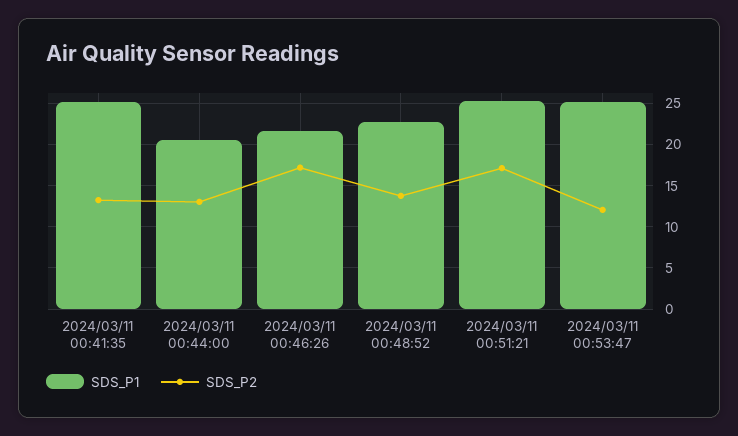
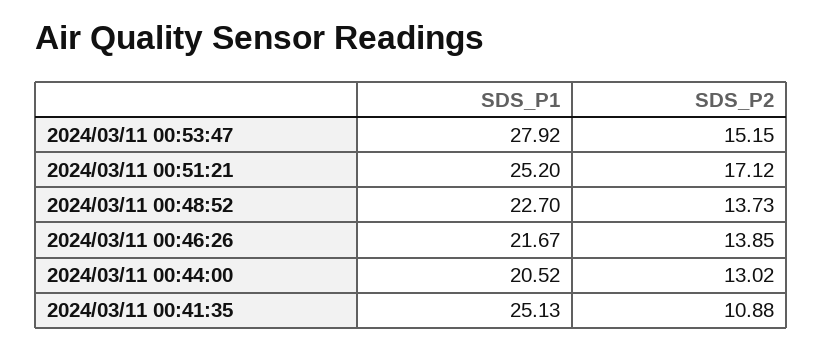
SDS_P2, 2024/03/11 00:41:35: 13 -> 10.88
SDS_P2, 2024/03/11 00:46:26: 17 -> 13.85
SDS_P1, 2024/03/11 00:53:47: 25 -> 27.92
SDS_P2, 2024/03/11 00:53:47: 12 -> 15.15

